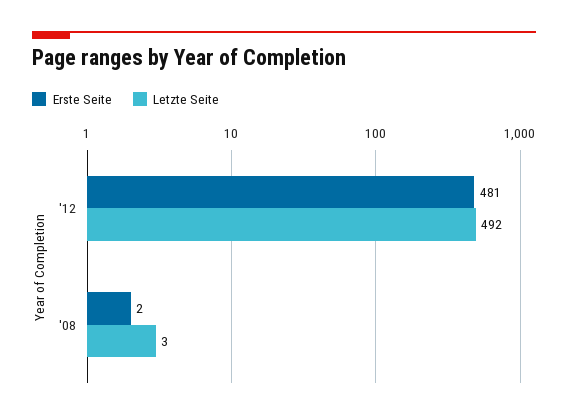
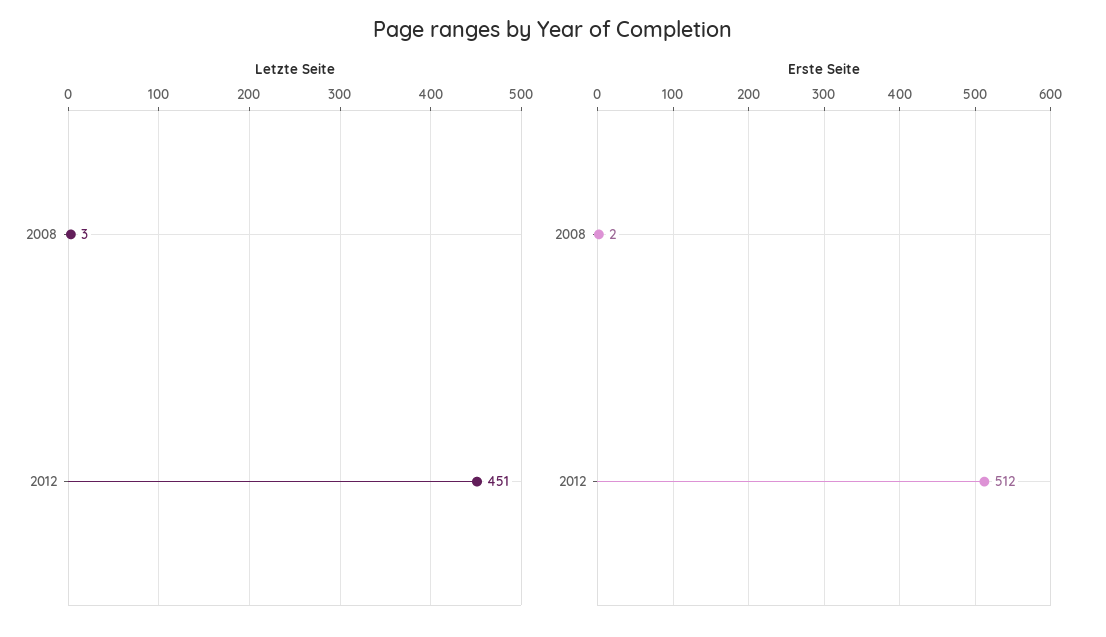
Erste Seite, '12: 481 -> 512
Letzte Seite, '12: 492 -> 451

